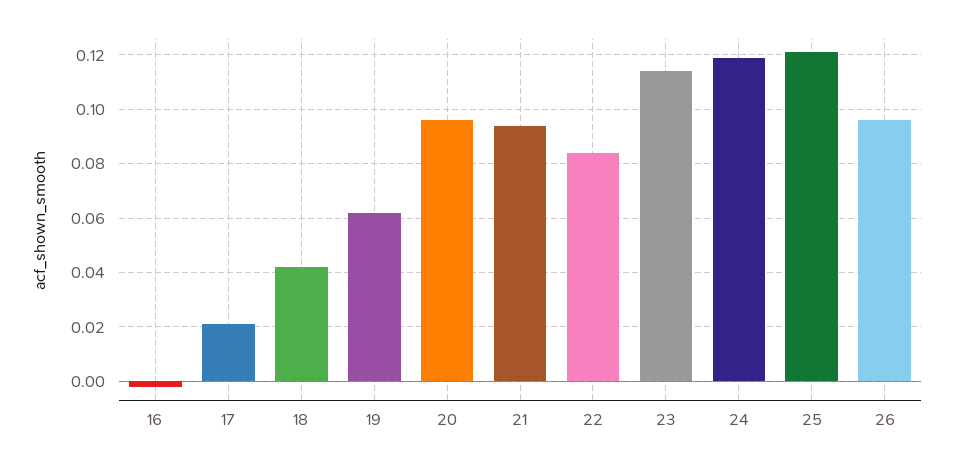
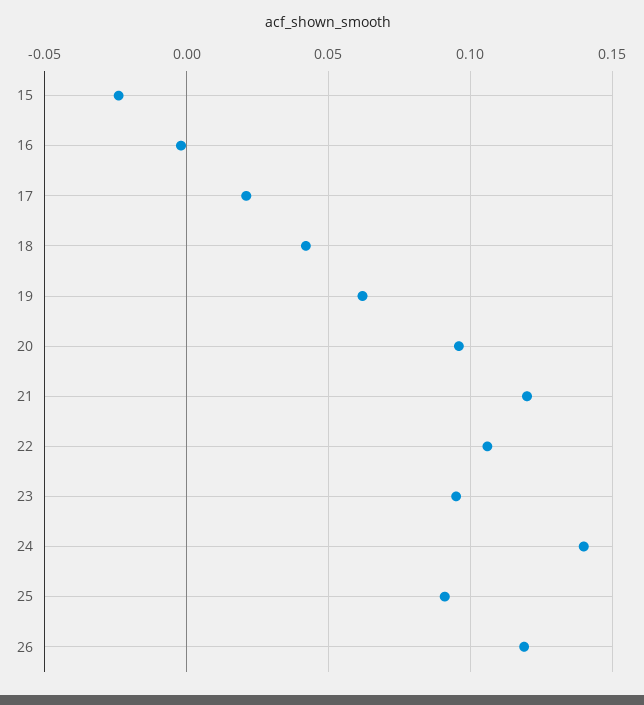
21: 0.095 -> 0.12
22: 0.085 -> 0.105
23: 0.115 -> 0.095
24: 0.12 -> 0.14
25: 0.12 -> 0.09
26: 0.095 -> 0.12
15: none -> -0.025

